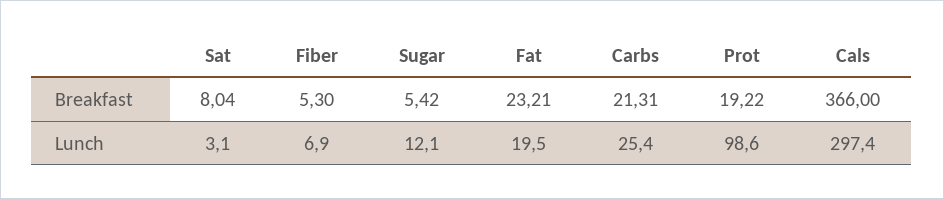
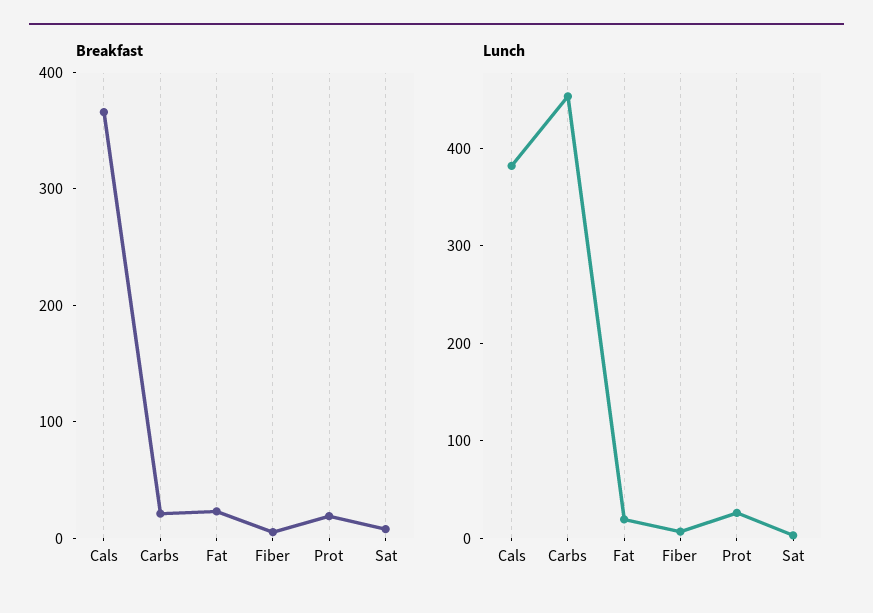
Breakfast, Sugar: 5.42 -> none
Lunch, Sugar: 12.1 -> none
Lunch, Carbs: 25.4 -> 460
Lunch, Prot: 98.6 -> 20
Lunch, Cals: 297.4 -> 380

